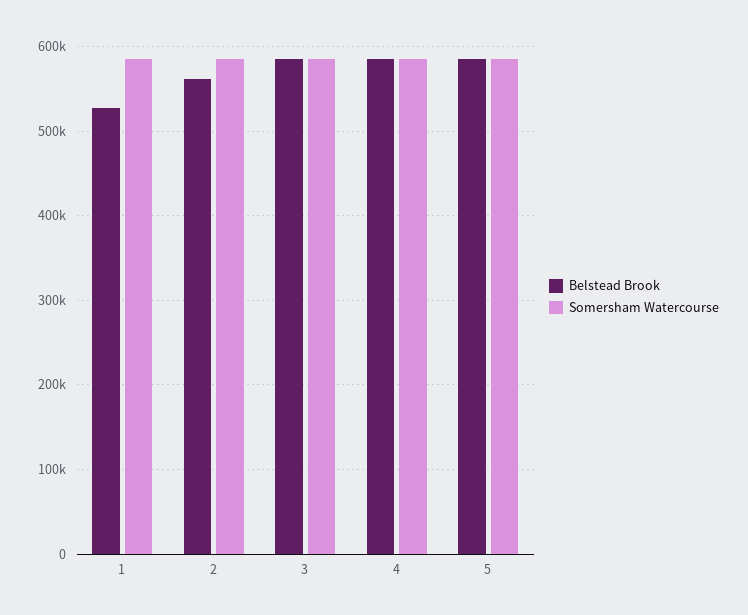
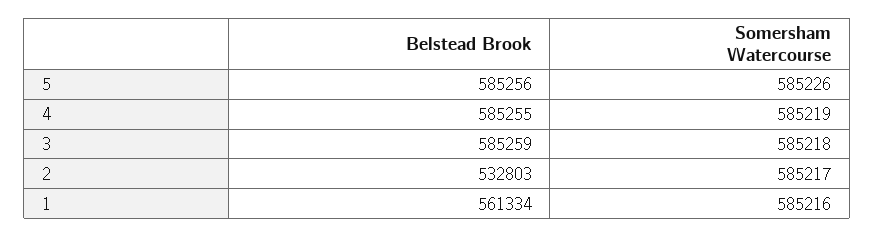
Belstead Brook, 1: 530000 -> 561334
Belstead Brook, 2: 560000 -> 532803

